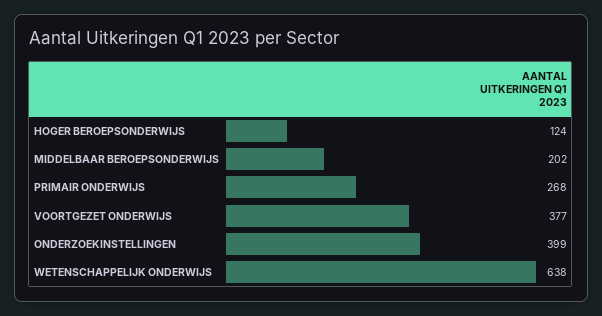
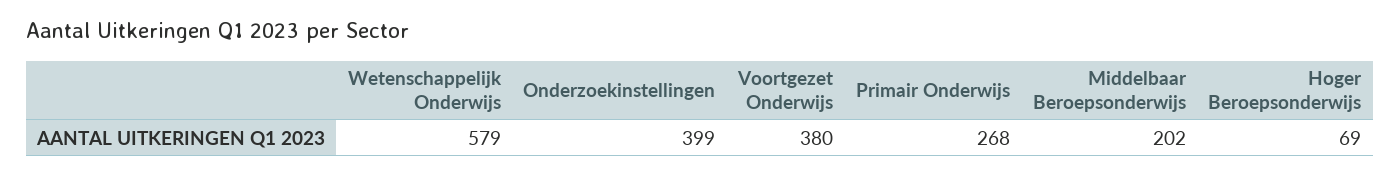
HOGER BEROEPSONDERWIJS: 124 -> 69
VOORTGEZET ONDERWIJS: 377 -> 380
WETENSCHAPPELIJK ONDERWIJS: 638 -> 579

